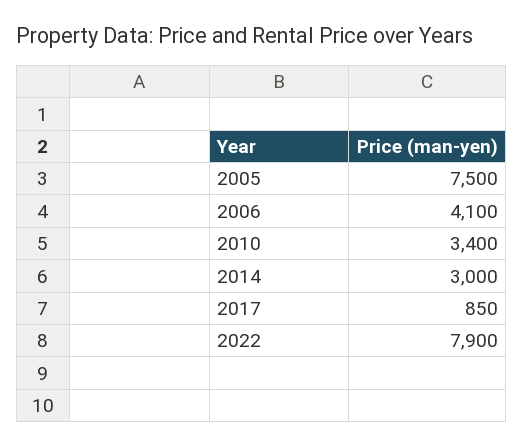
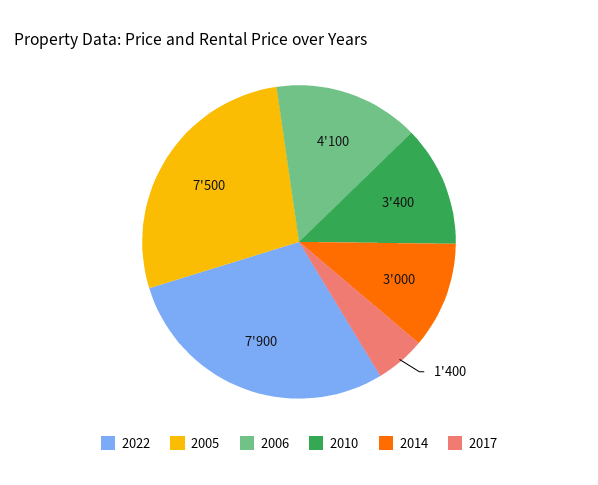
2017: 850 -> 1400

